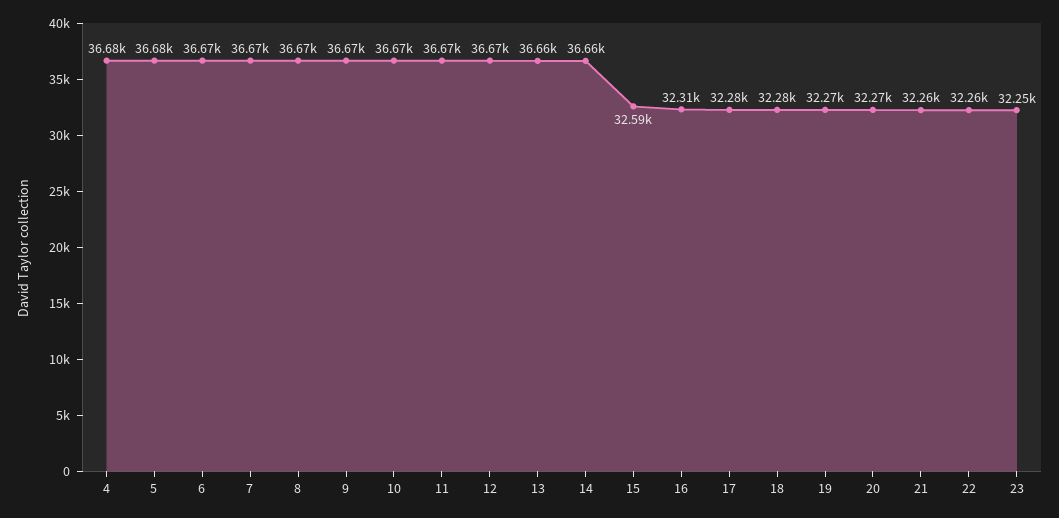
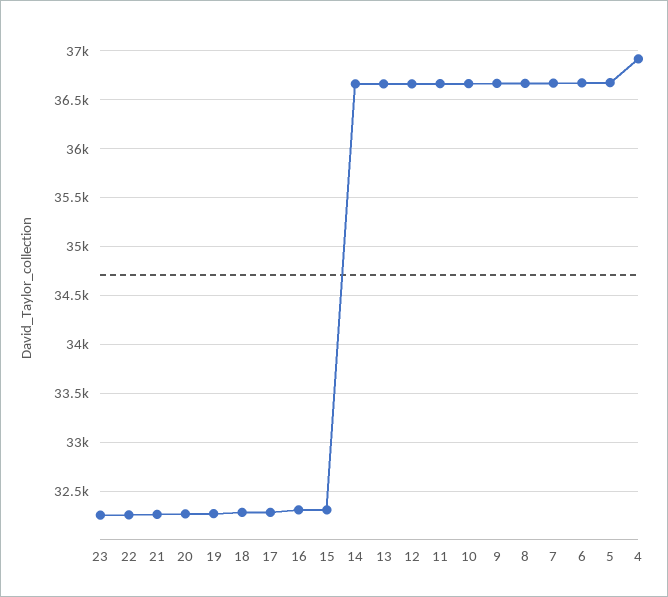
4: 36680 -> 36900
15: 32590 -> 32300

